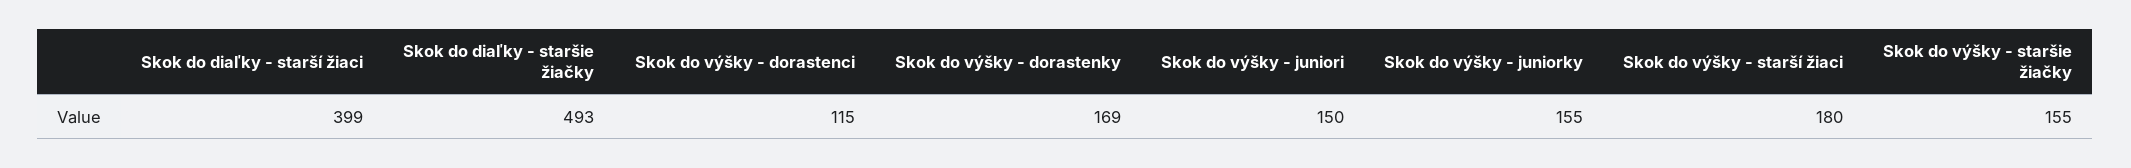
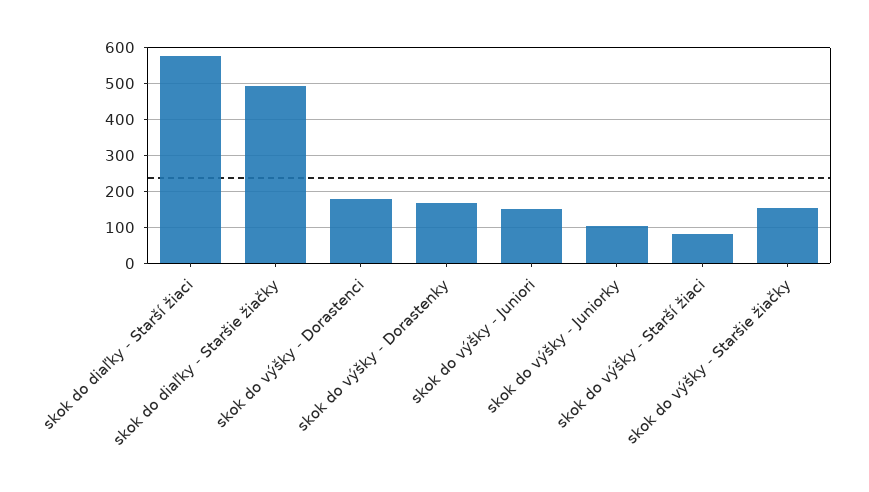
Skok do diaľky - starší žiaci: 399 -> 580
Skok do výšky - dorastenci: 115 -> 180
Skok do výšky - juniorky: 155 -> 100
Skok do výšky - starší žiaci: 180 -> 80

